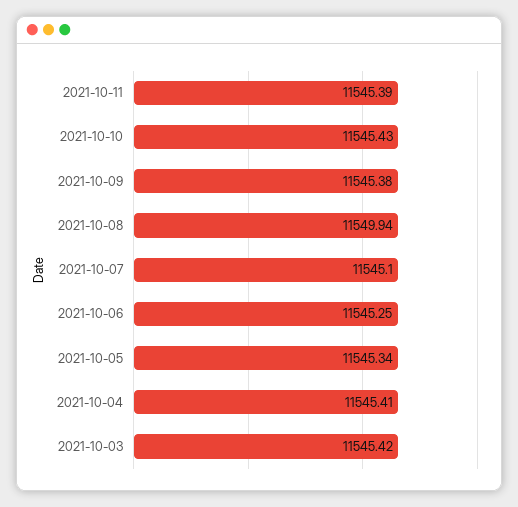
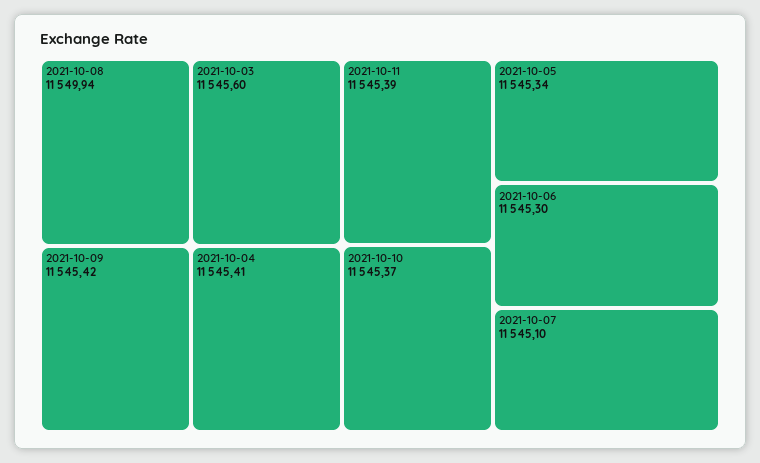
2021-10-10: 11545.43 -> 11545.37
2021-10-09: 11545.38 -> 11545.42
2021-10-06: 11545.25 -> 11545.3
2021-10-03: 11545.42 -> 11545.6

